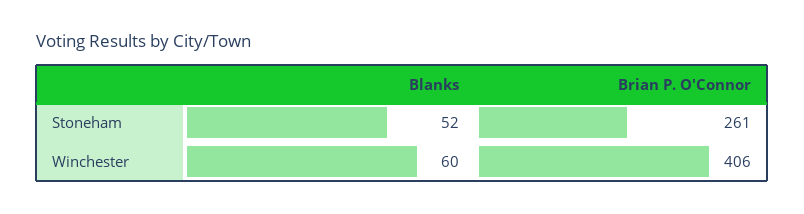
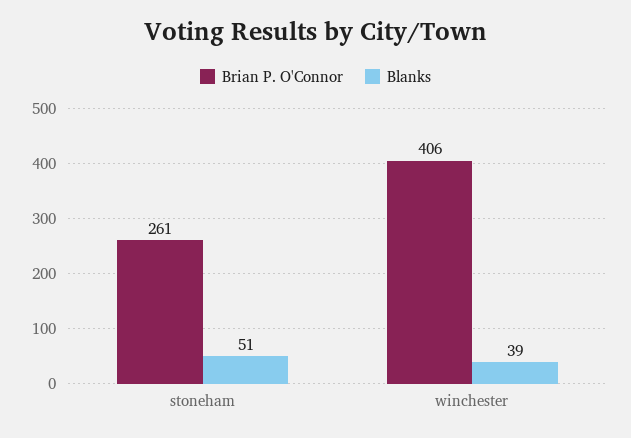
Blanks, Stoneham: 52 -> 51
Blanks, Winchester: 60 -> 39

